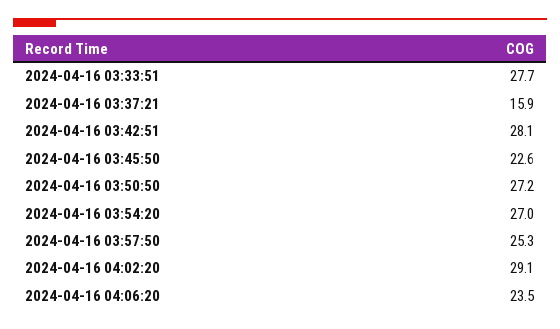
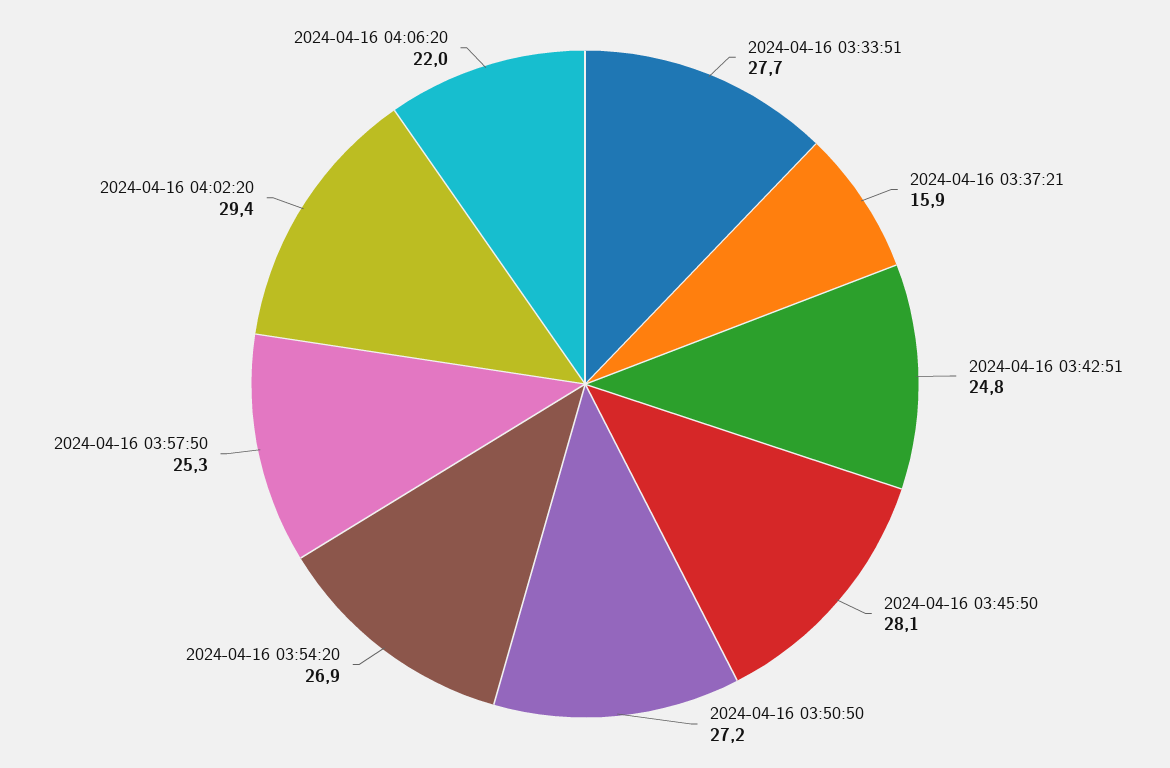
2024-04-16 03:42:51: 28.1 -> 24.8
2024-04-16 03:45:50: 22.6 -> 28.1
2024-04-16 03:54:20: 27 -> 26.9
2024-04-16 04:02:20: 29.1 -> 29.4
2024-04-16 04:06:20: 23.5 -> 22

